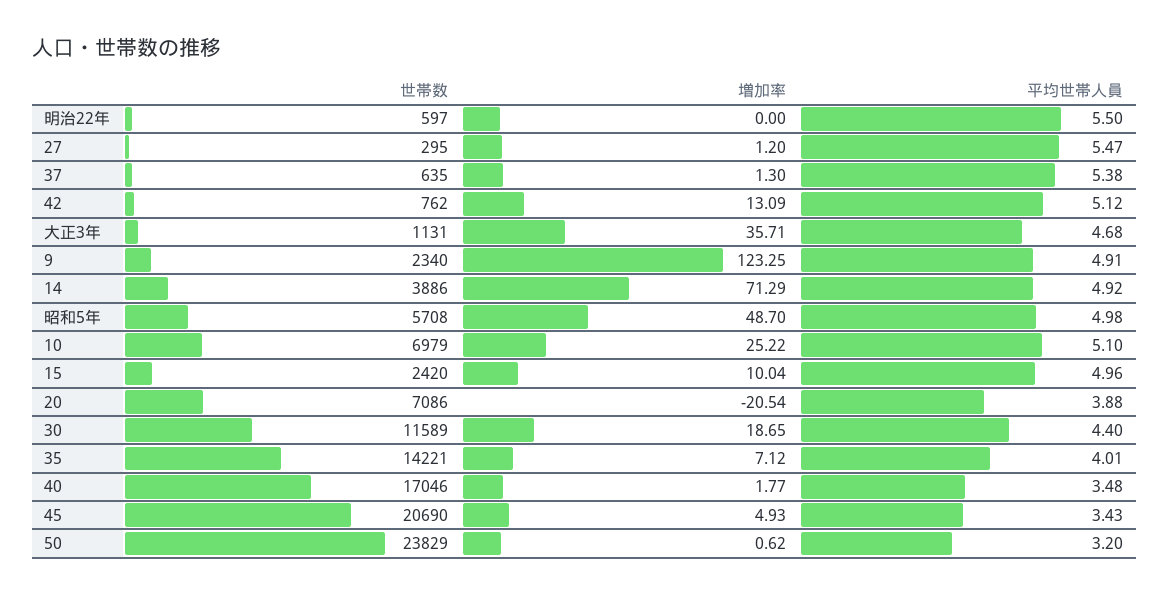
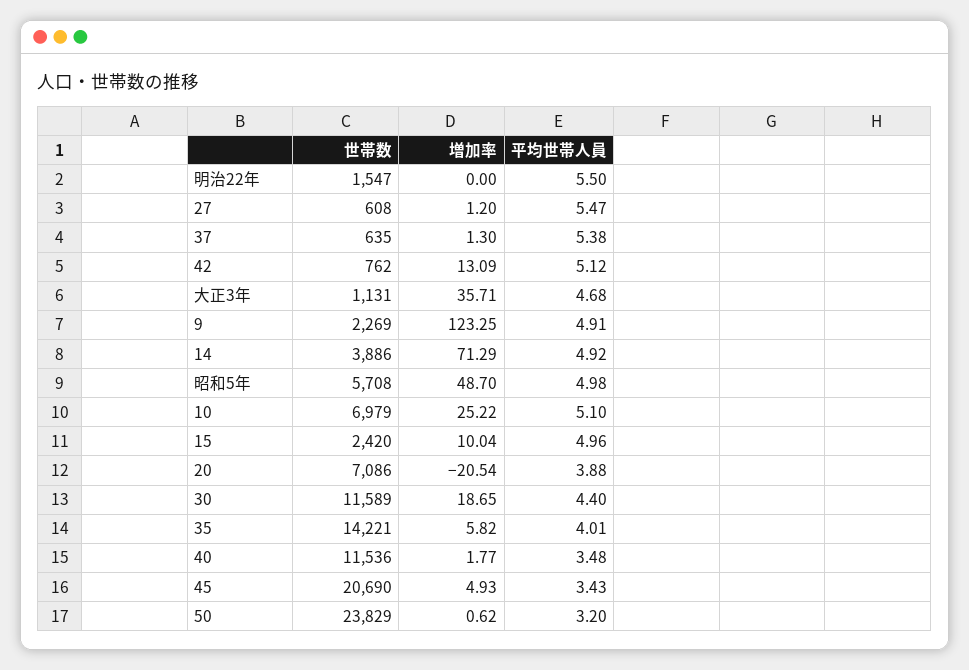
世帯数, 明治22年: 597 -> 1547
世帯数, 27: 295 -> 608
世帯数, 9: 2340 -> 2269
増加率, 35: 7.12 -> 5.82
世帯数, 40: 17046 -> 11536

